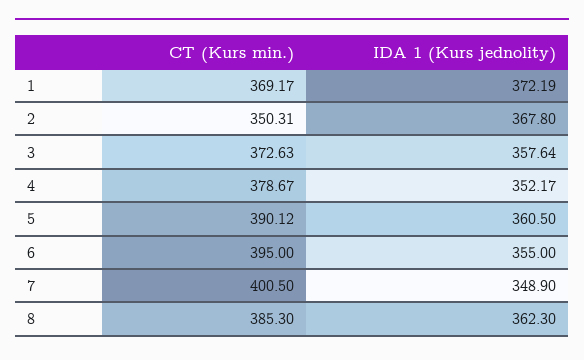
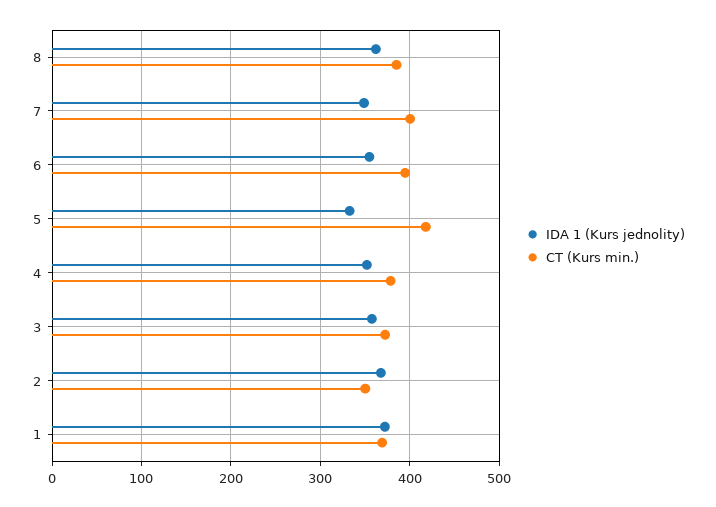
CT (Kurs min.), 5: 390.12 -> 420
IDA 1 (Kurs jednolity), 5: 360.5 -> 330

